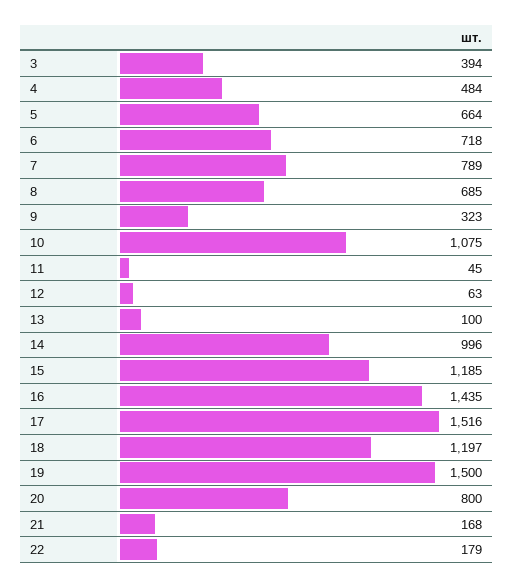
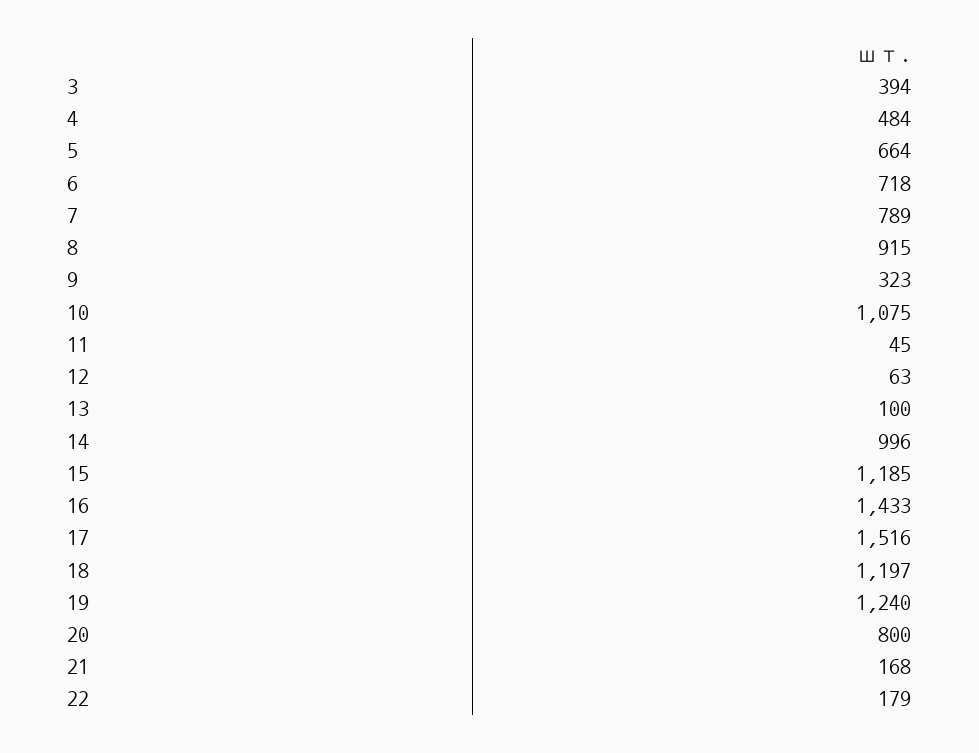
8: 685 -> 915
16: 1435 -> 1433
19: 1500 -> 1240

